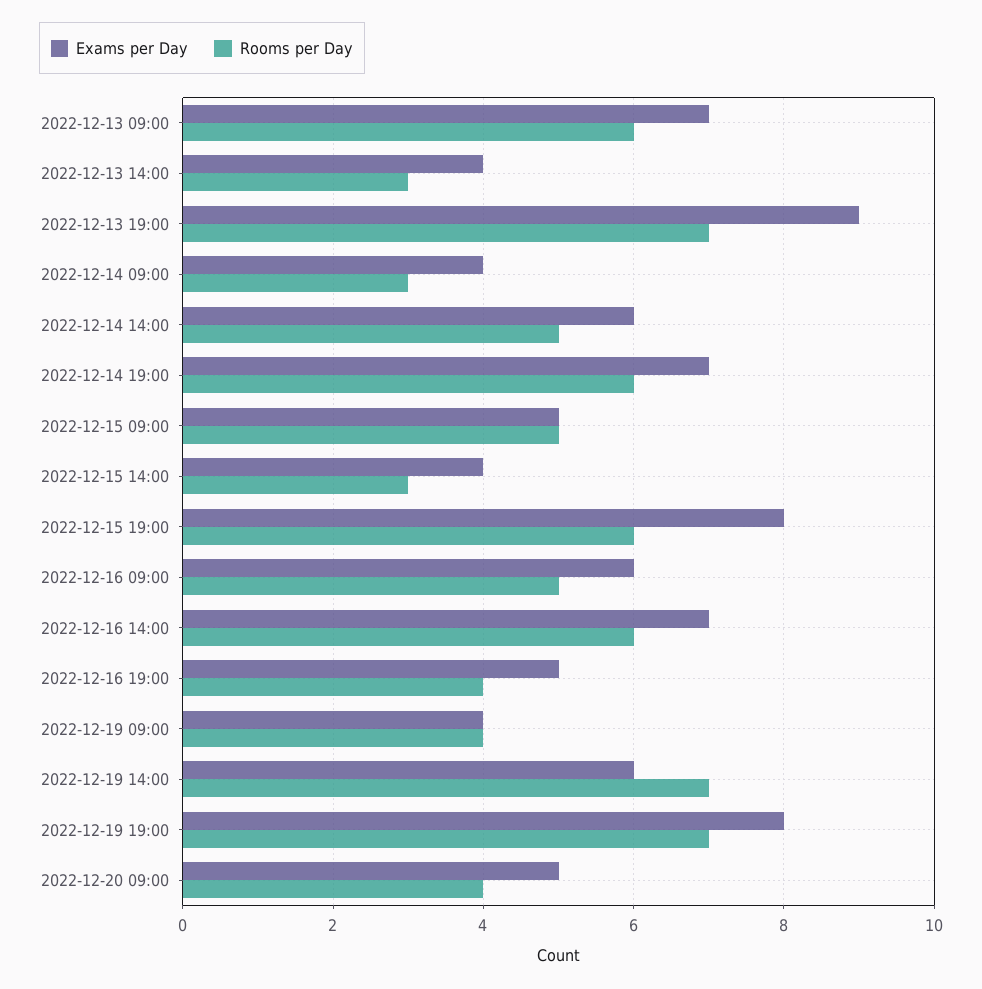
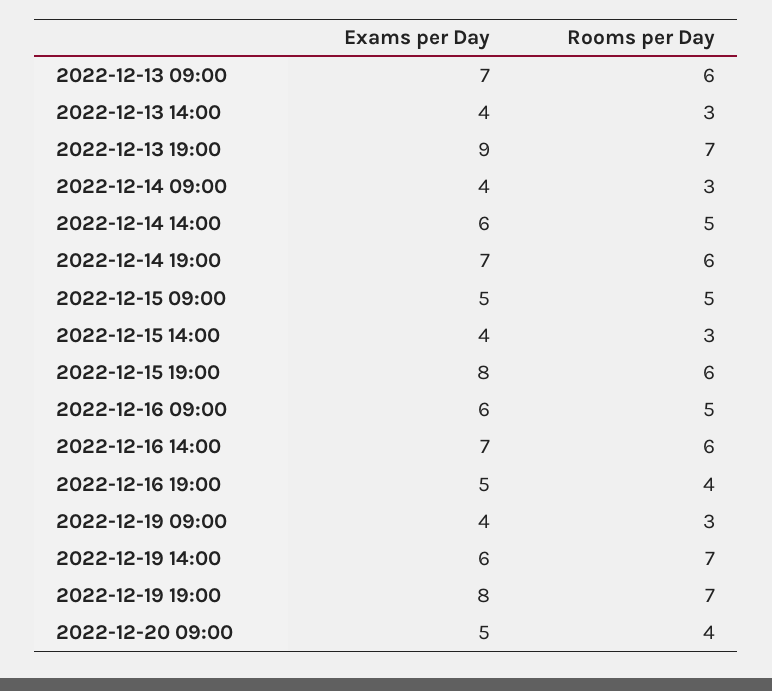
Rooms per Day, 2022-12-19 09:00: 4 -> 3

